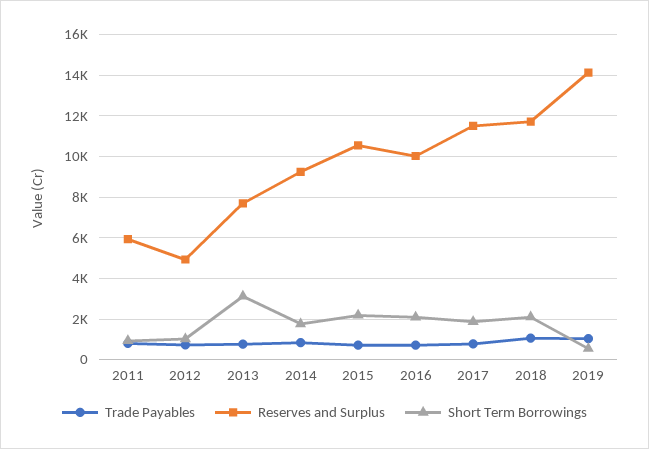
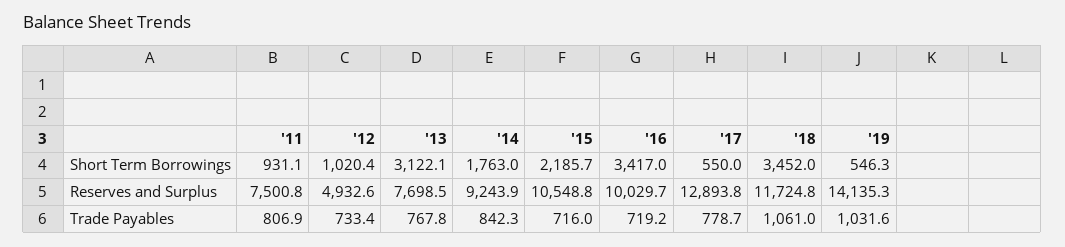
Reserves and Surplus, 2011: 6000 -> 7500.8
Short Term Borrowings, 2016: 2000 -> 3417
Reserves and Surplus, 2017: 11500 -> 12893.8
Short Term Borrowings, 2017: 2000 -> 550
Short Term Borrowings, 2018: 2000 -> 3452

